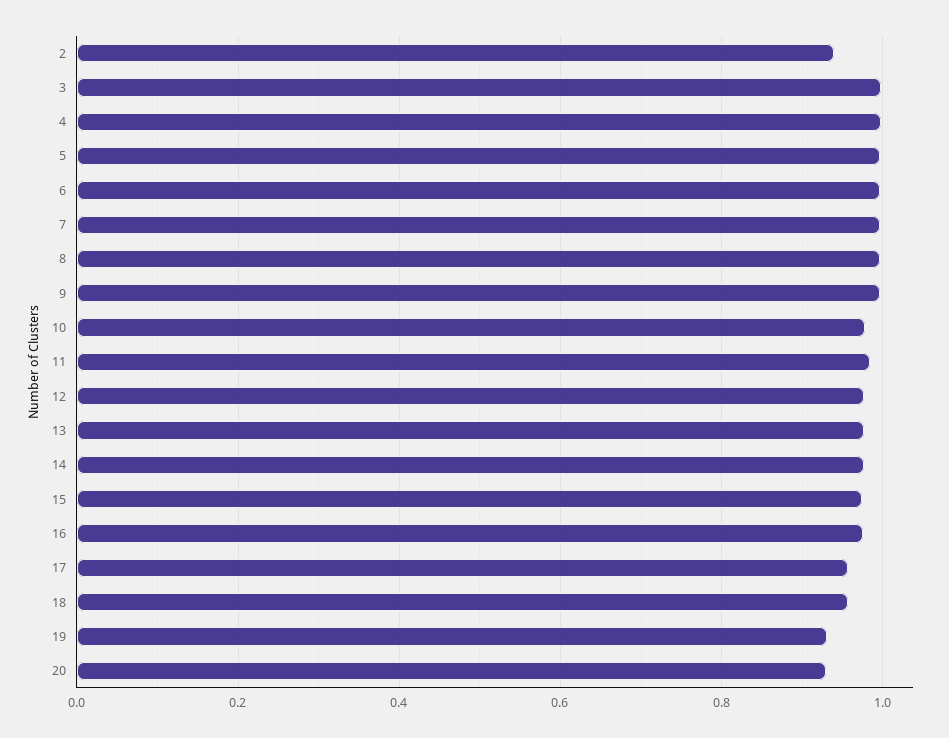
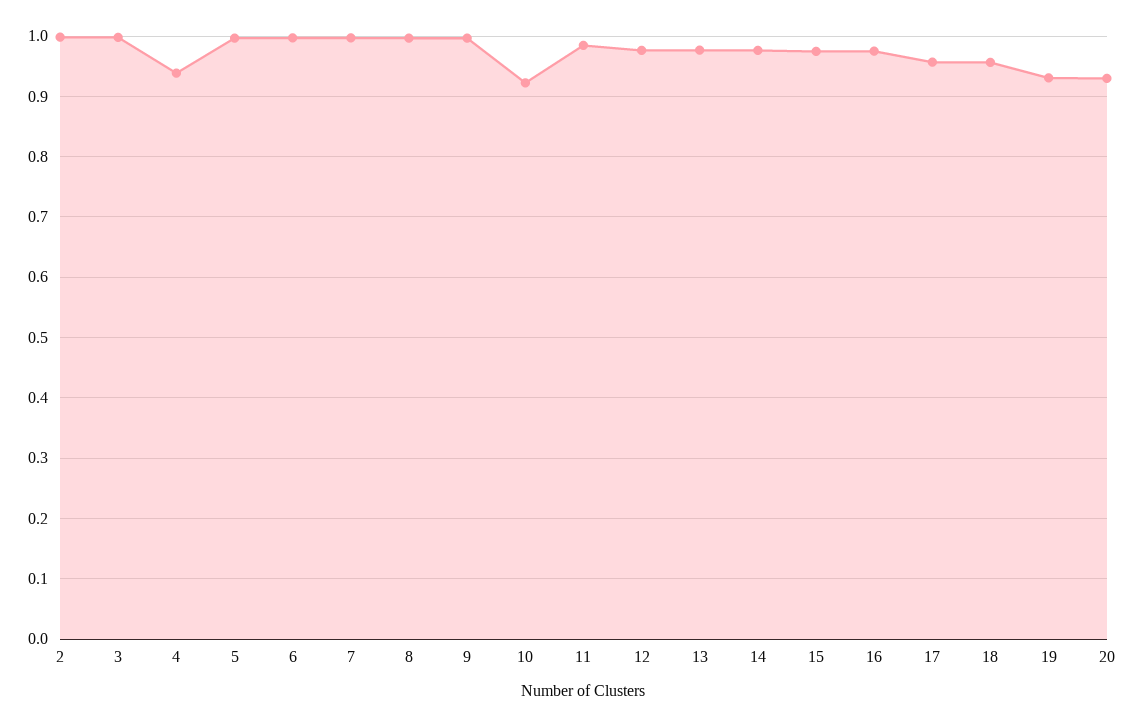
2: 0.94 -> 1
4: 1 -> 0.94
10: 0.98 -> 0.92

